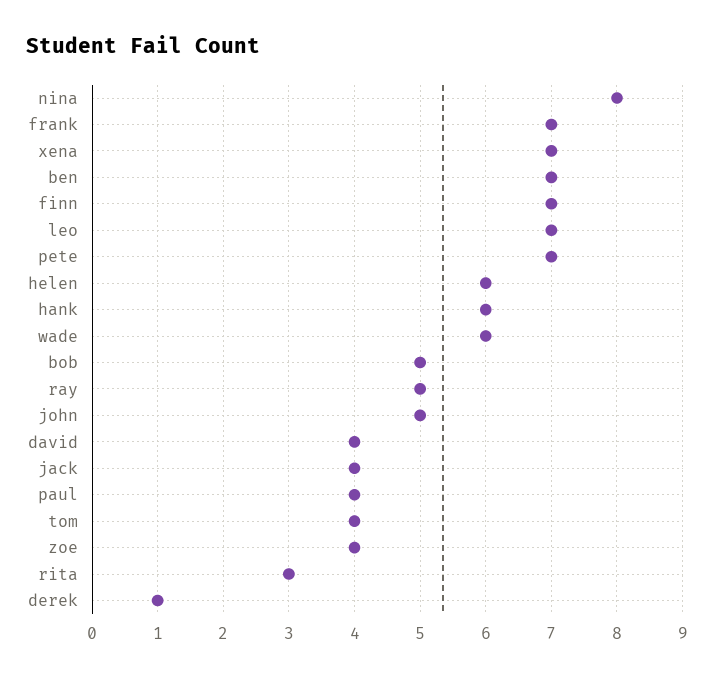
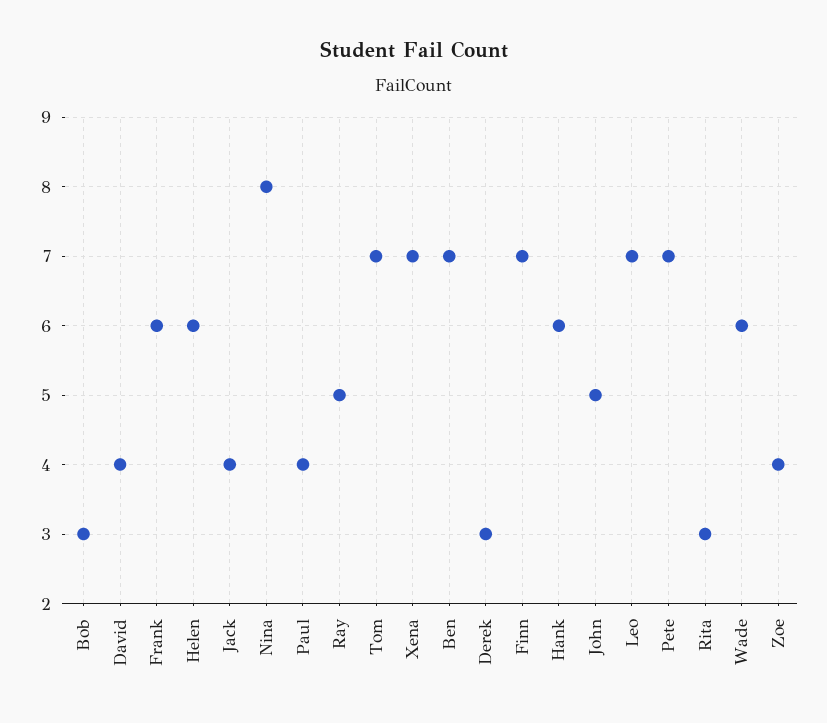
frank: 7 -> 6
bob: 5 -> 3
tom: 4 -> 7
derek: 1 -> 3

